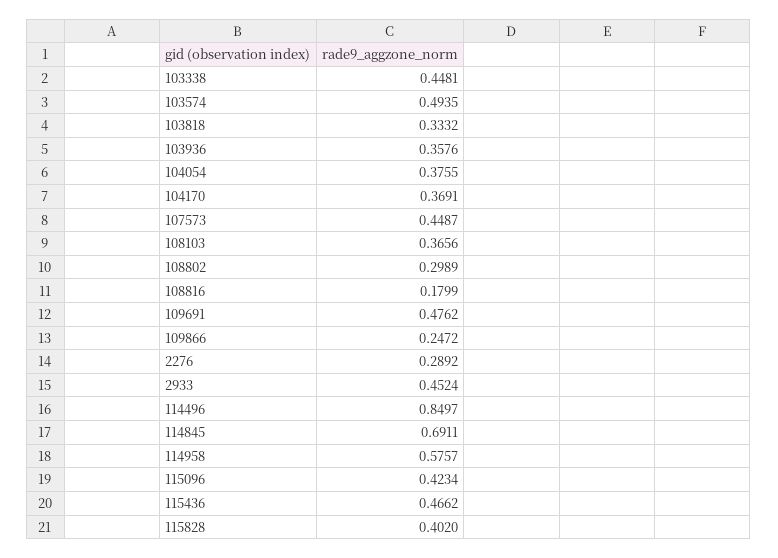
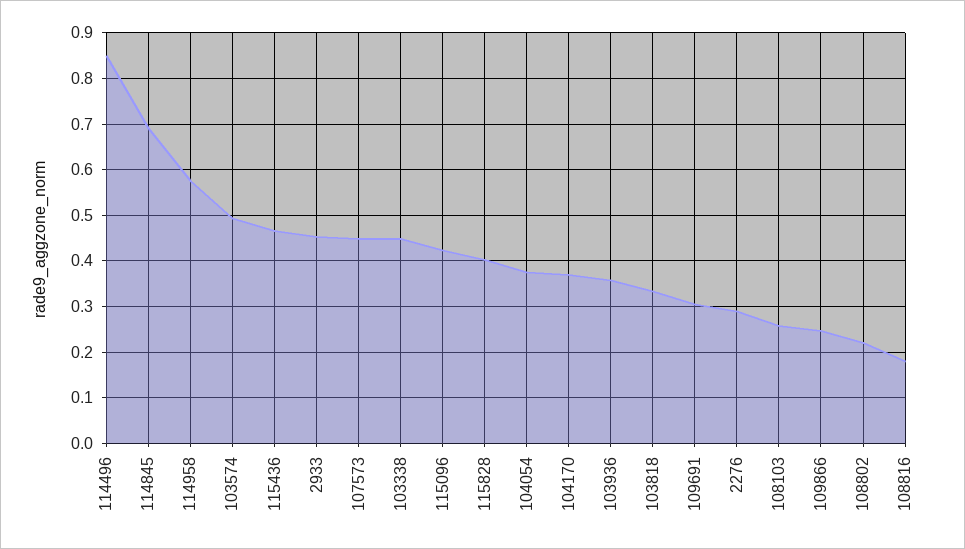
108103: 0.3656 -> 0.26
108802: 0.2989 -> 0.22
109691: 0.4762 -> 0.3

